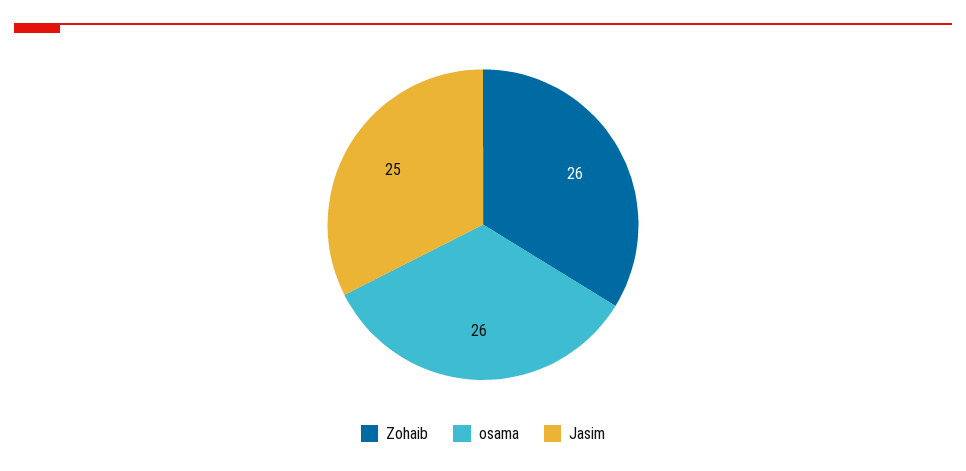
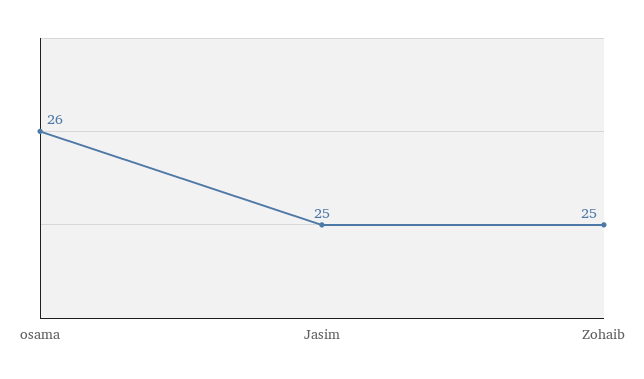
Zohaib: 26 -> 25

